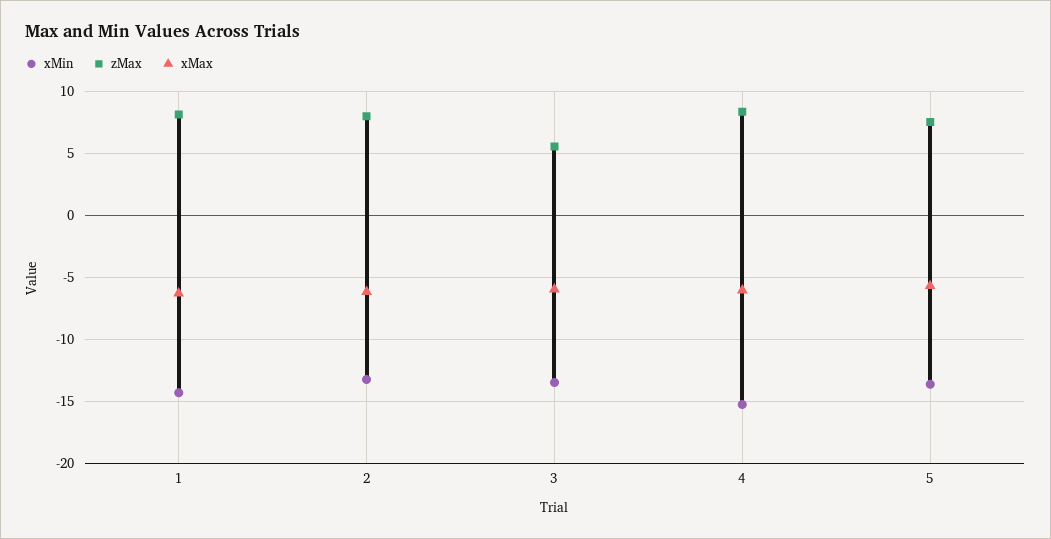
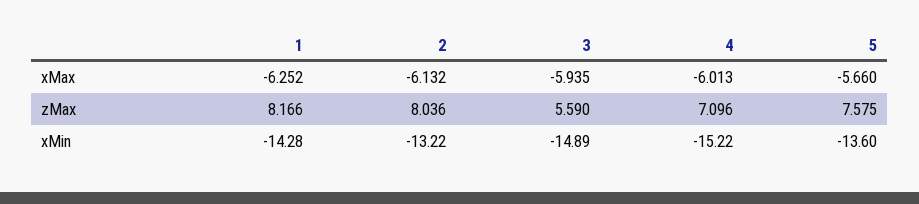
xMin, 3: -13.5 -> -14.89
zMax, 4: 8.5 -> 7.096

